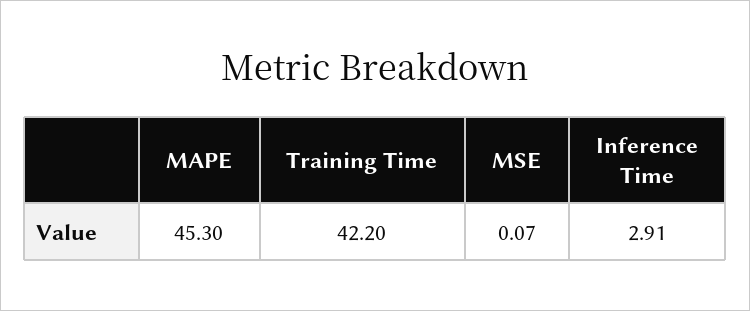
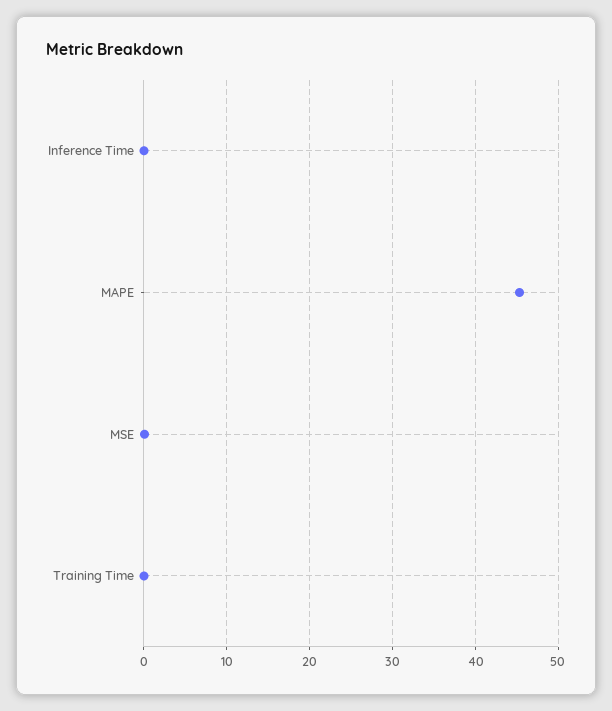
Training Time: 42.2 -> 0
Inference Time: 2.91 -> 0

